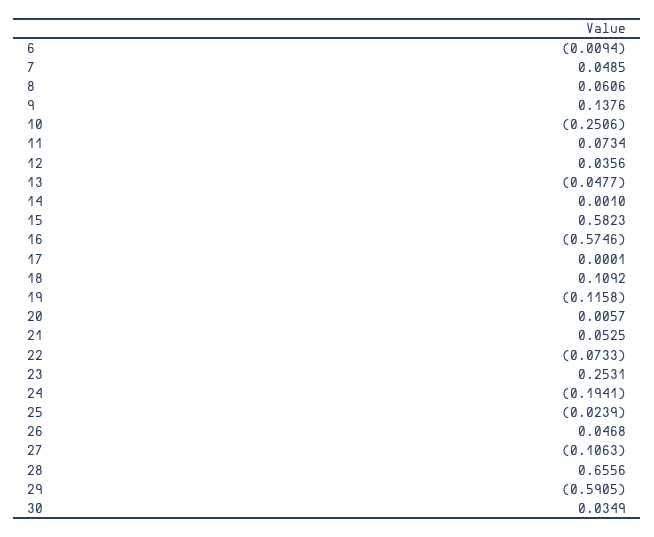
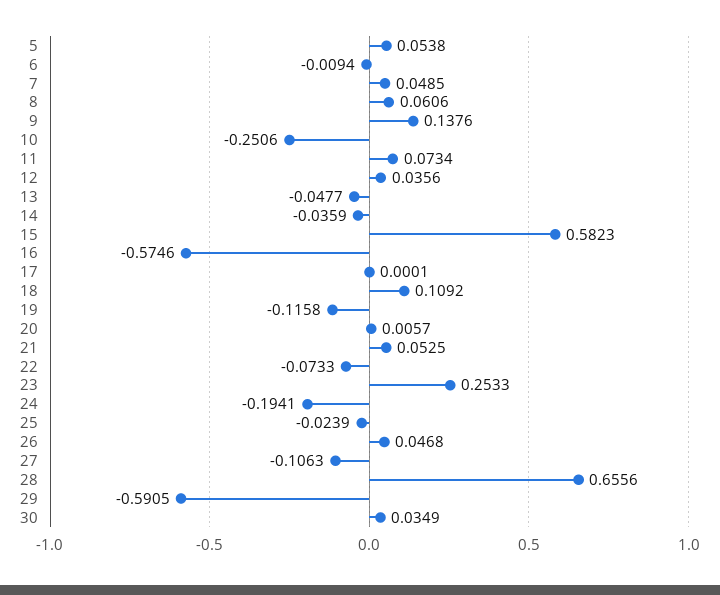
14: 0.001 -> -0.0359
23: 0.2531 -> 0.2533
5: none -> 0.0538

